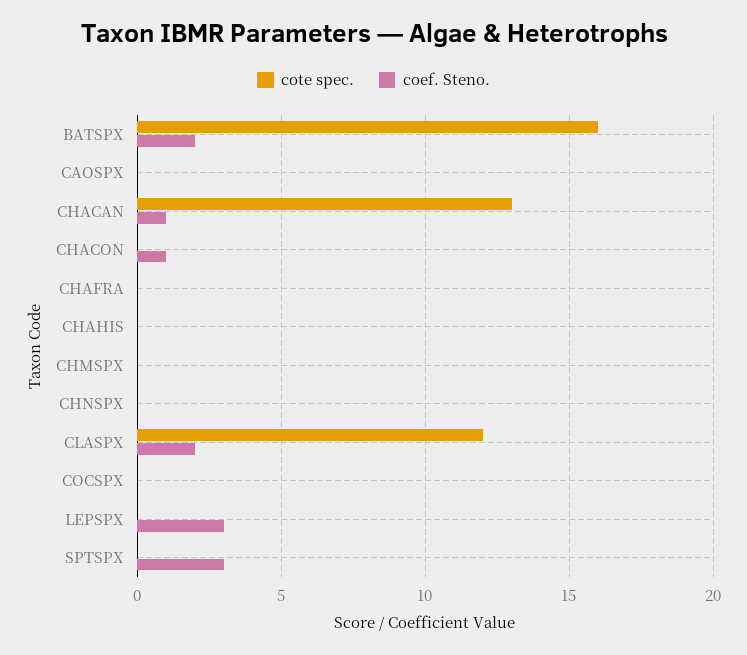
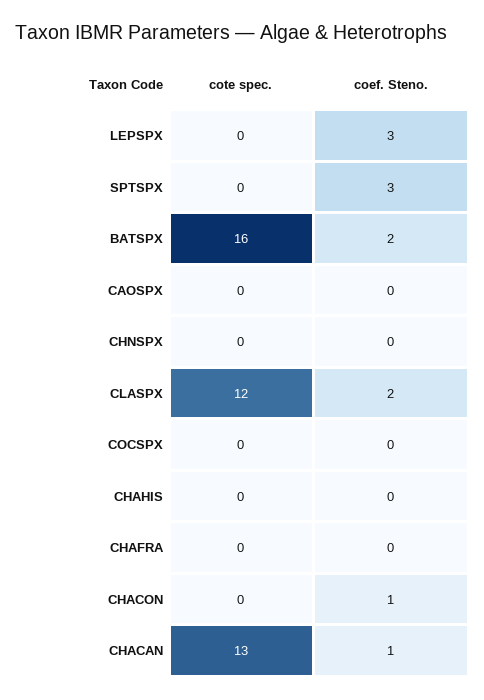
cote spec., CHMSPX: 0 -> none
coef. Steno., CHMSPX: 0 -> none

